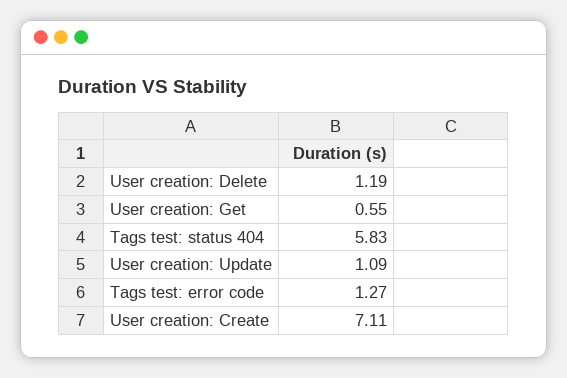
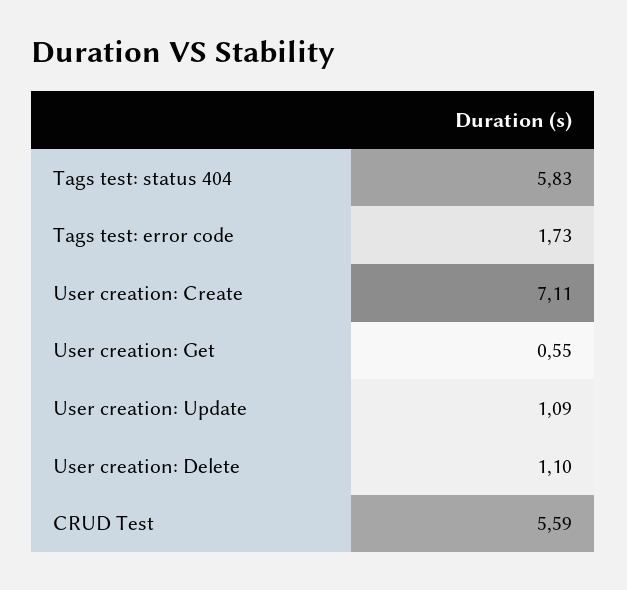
User creation: Delete: 1.19 -> 1.1
Tags test: error code: 1.27 -> 1.73
CRUD Test: none -> 5.59

